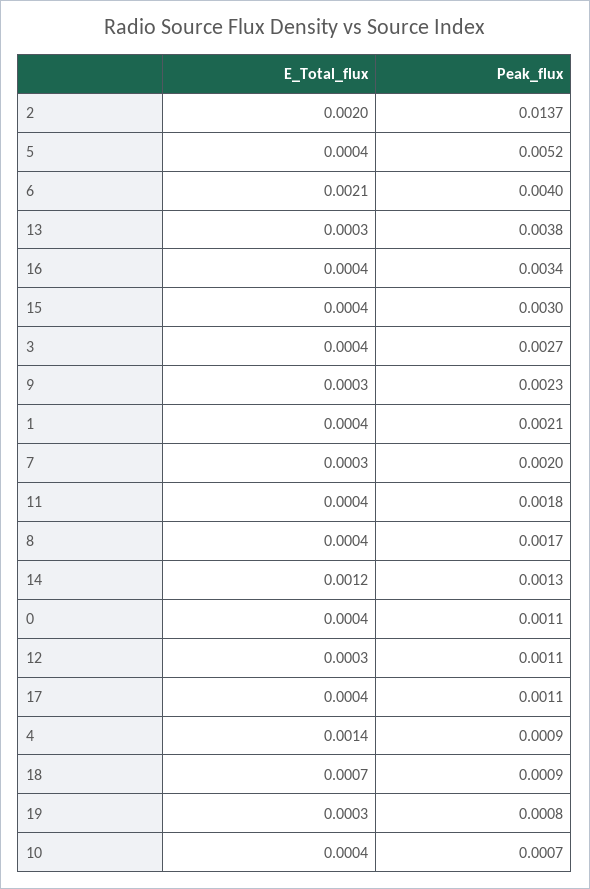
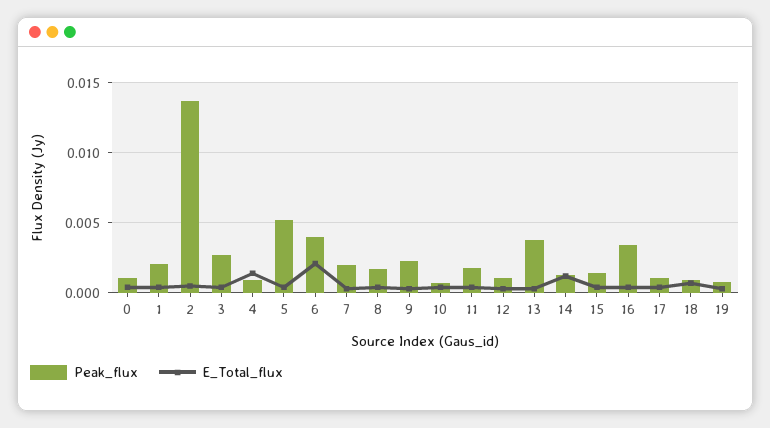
E_Total_flux, 2: 0.002 -> 0.0005
Peak_flux, 15: 0.003 -> 0.0015

